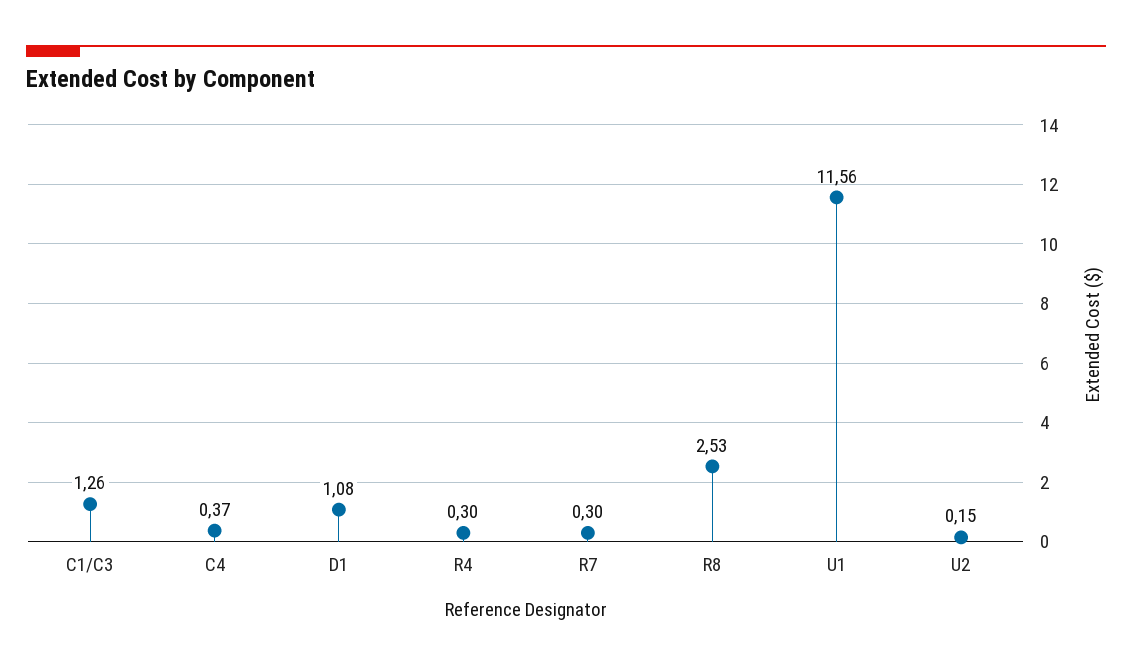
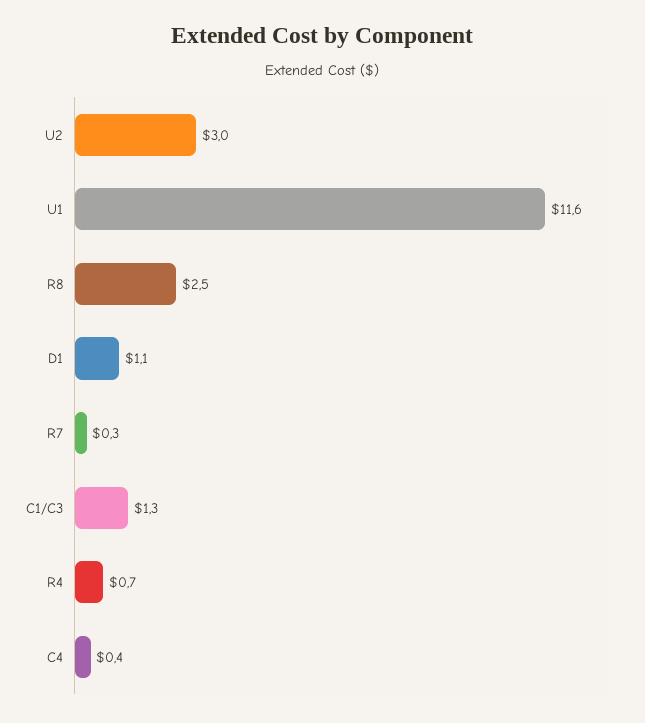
R4: 0.3 -> 0.7
U2: 0.15 -> 3

